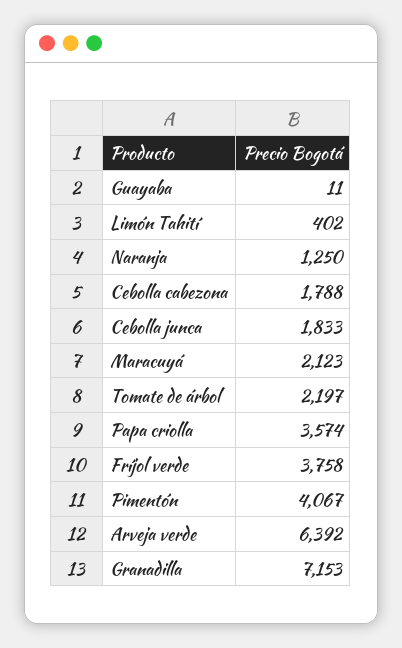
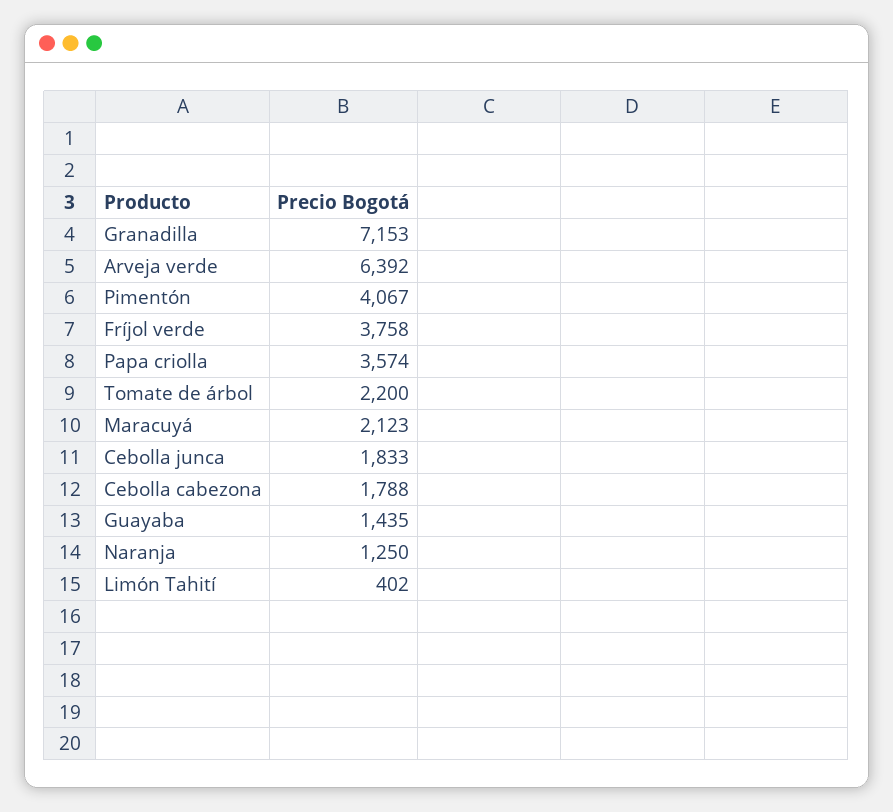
Guayaba: 11 -> 1435
Tomate de árbol: 2197 -> 2200

